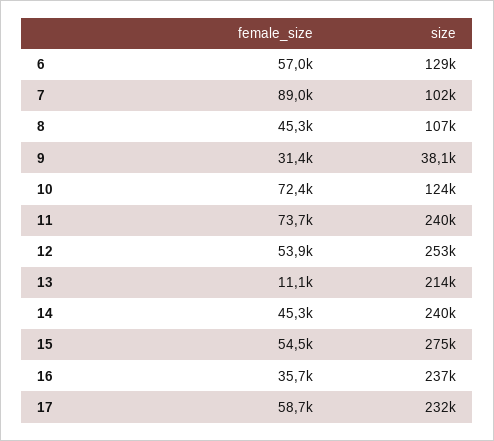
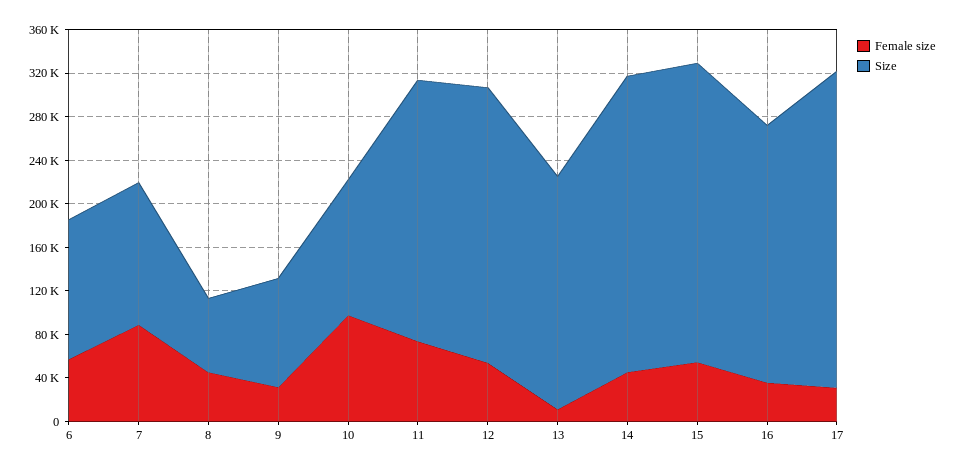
size, 7: 102000 -> 130000
size, 8: 107000 -> 70000
size, 9: 38100 -> 100000
female_size, 10: 72400 -> 100000
size, 14: 240000 -> 270000
female_size, 17: 58700 -> 30000
size, 17: 232000 -> 290000

